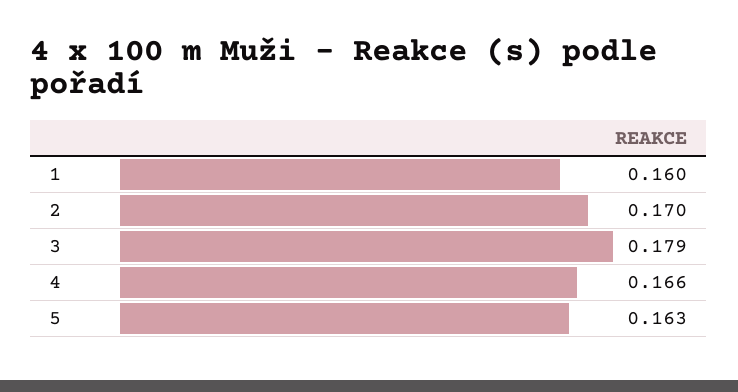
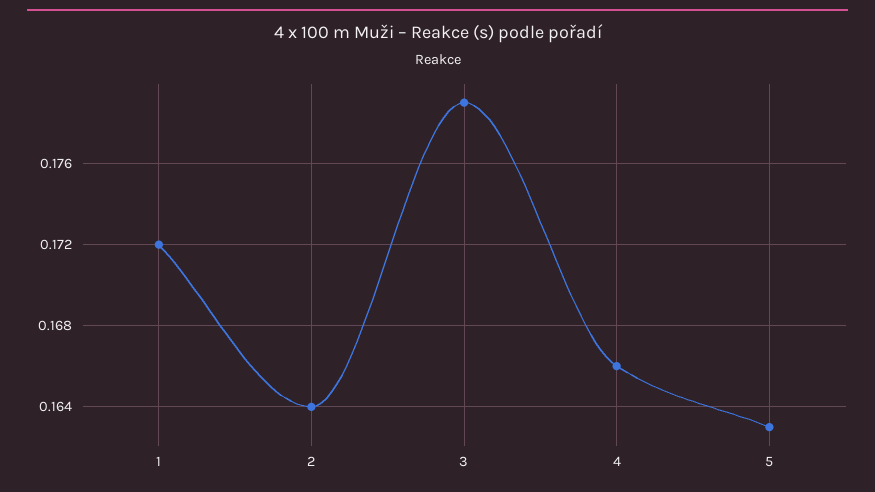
1: 0.16 -> 0.172
2: 0.17 -> 0.164

